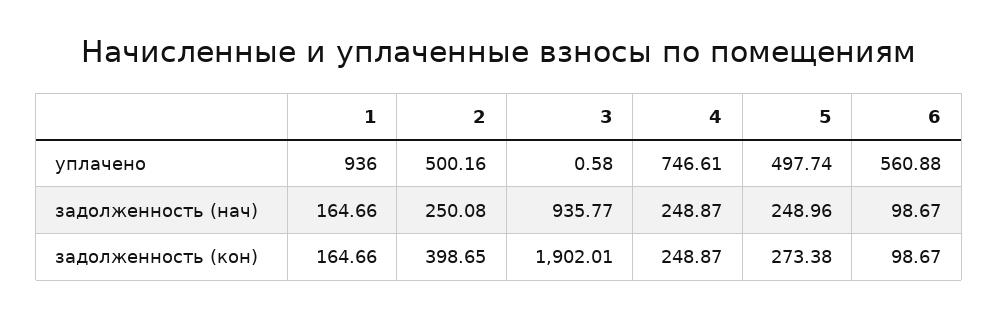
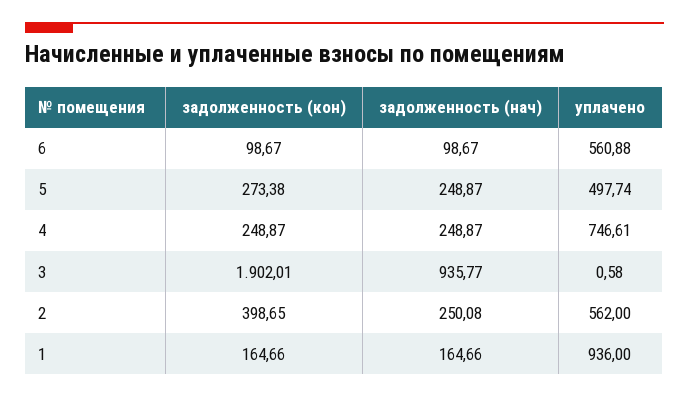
2, уплачено: 500.16 -> 562
5, задолженность (нач): 248.96 -> 248.87

